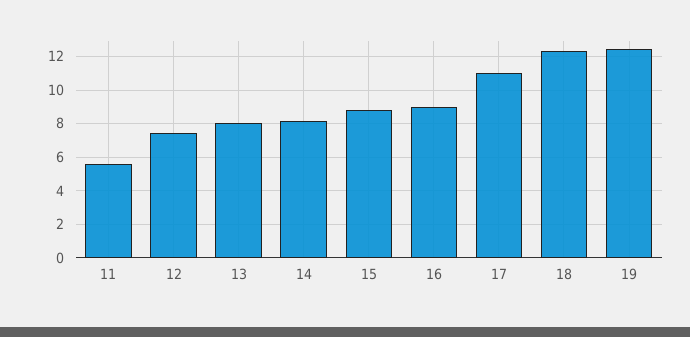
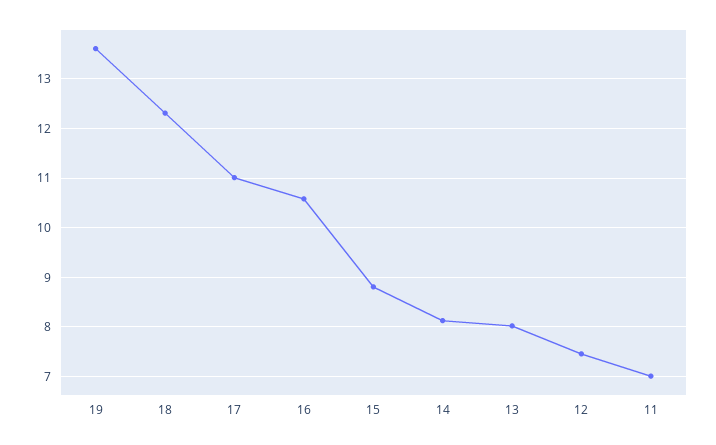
11: 5.5 -> 7
16: 9 -> 10.6
19: 12.5 -> 13.6

